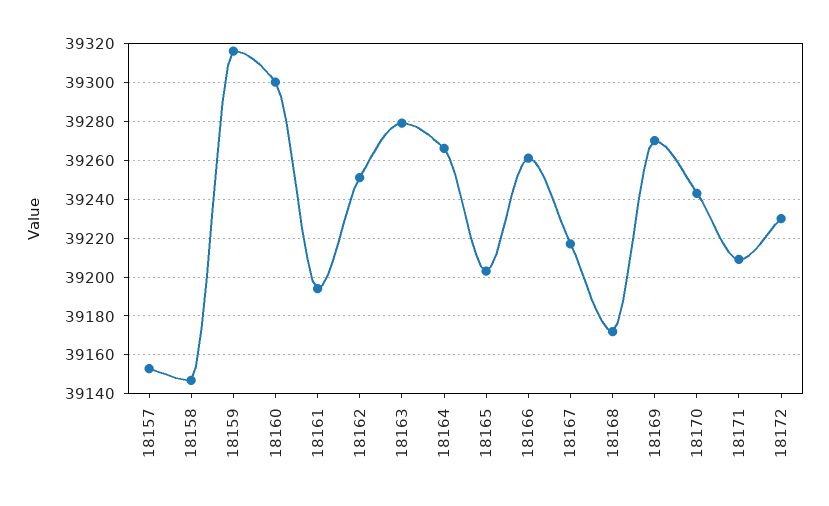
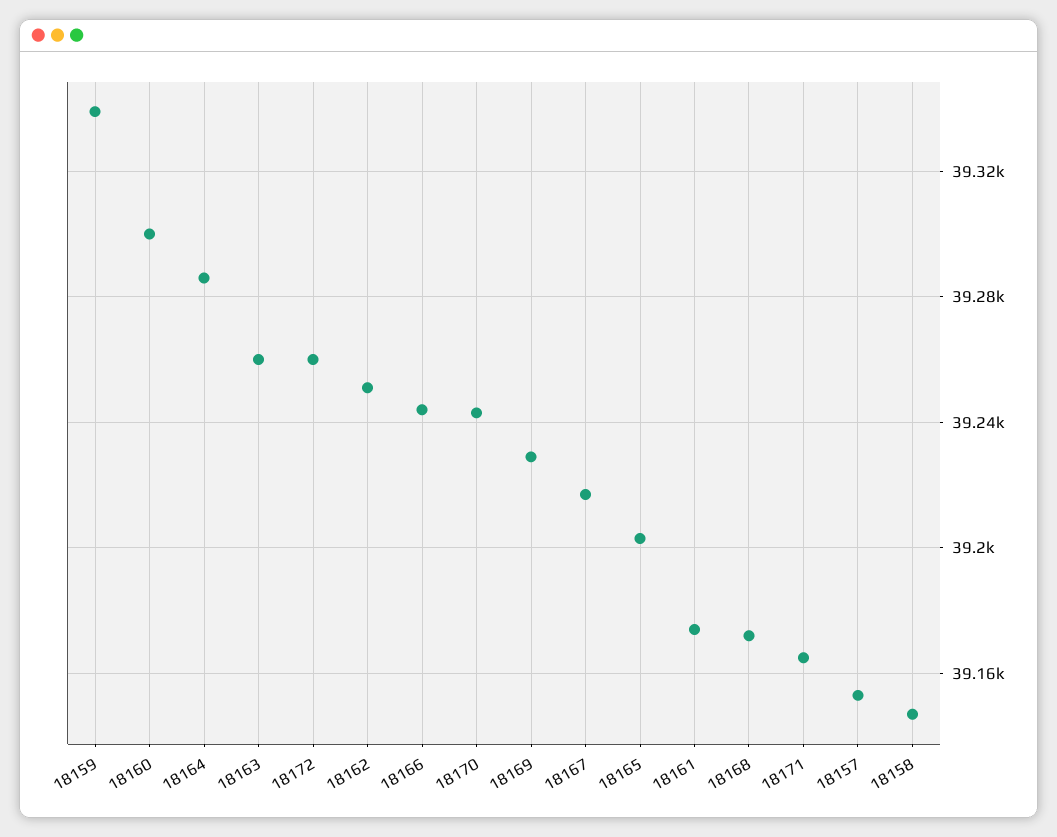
18159: 39315 -> 39340
18161: 39195 -> 39175
18163: 39280 -> 39260
18164: 39265 -> 39285
18166: 39260 -> 39245
18169: 39270 -> 39230
18171: 39210 -> 39165
18172: 39230 -> 39260

